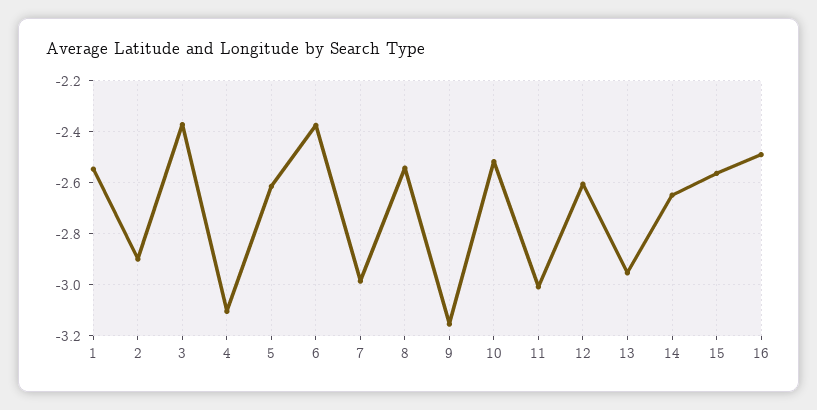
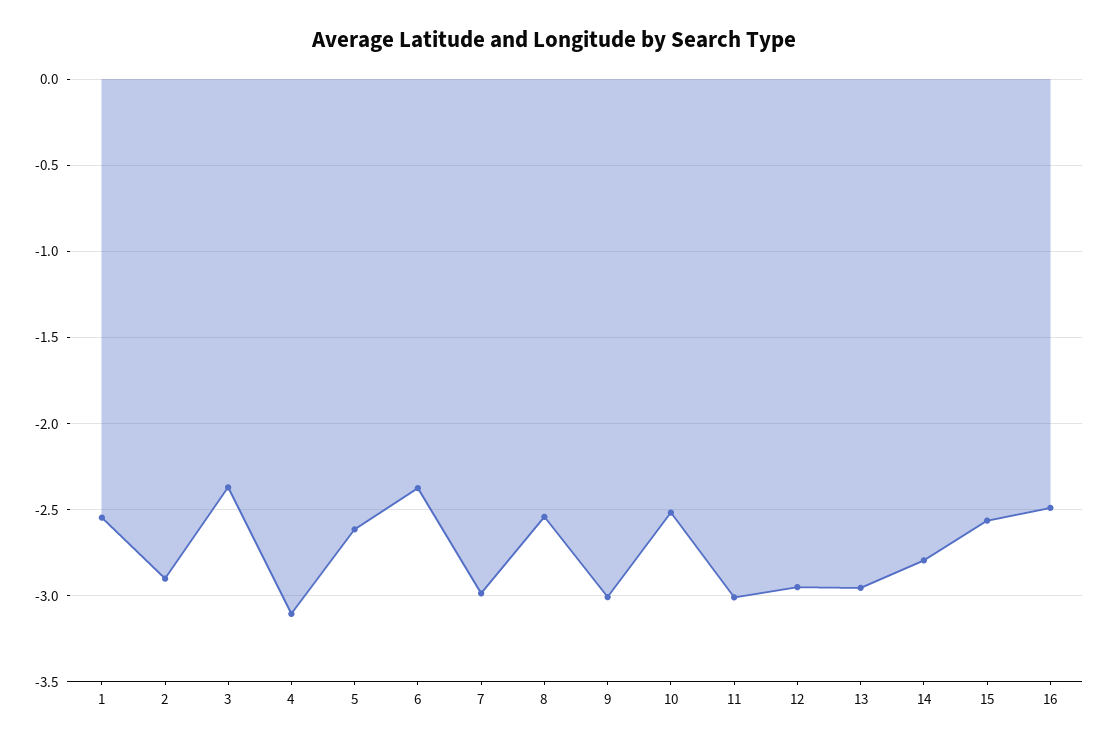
9: -3.15 -> -3
12: -2.6 -> -2.95
14: -2.65 -> -2.8

